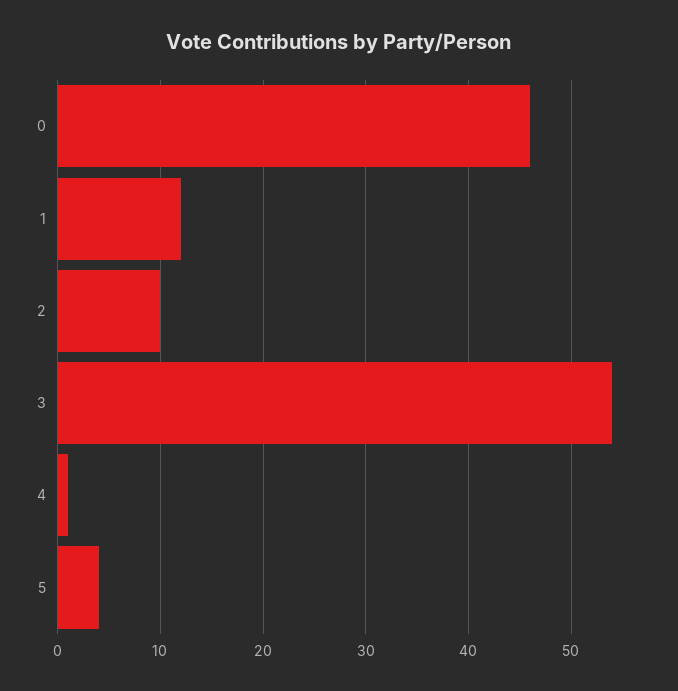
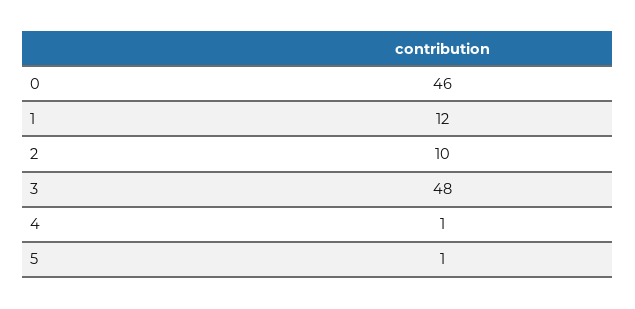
3: 54 -> 48
5: 4 -> 1

